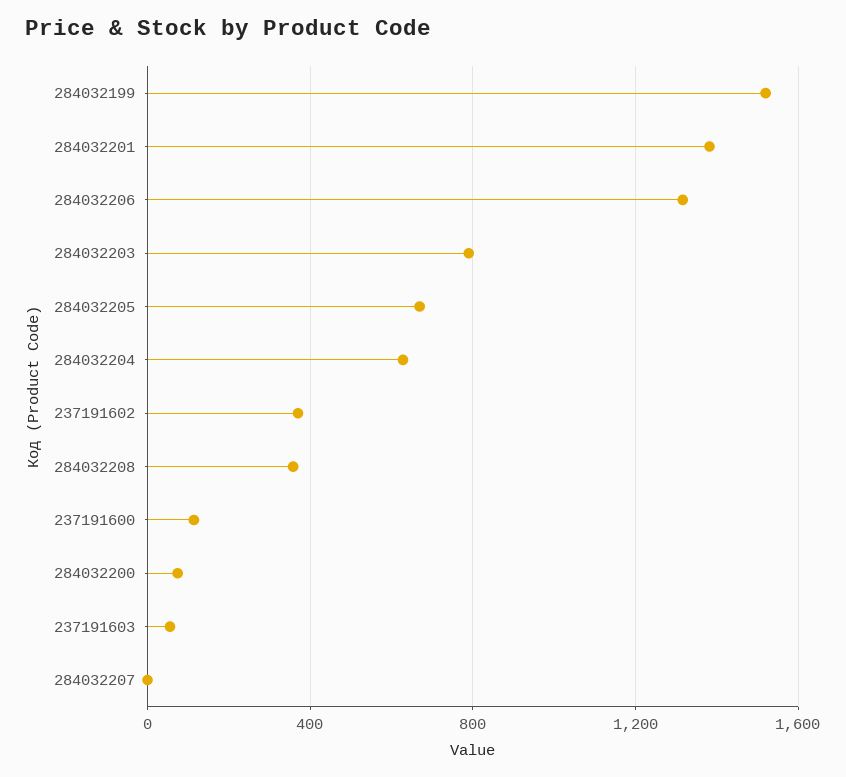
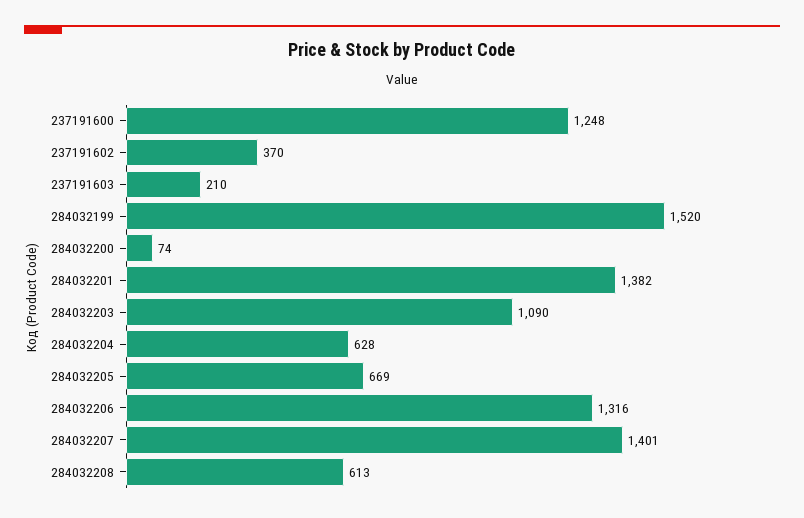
284032203: 800 -> 1090
284032208: 350 -> 613
237191600: 100 -> 1248
237191603: 50 -> 210
284032207: 0 -> 1401

